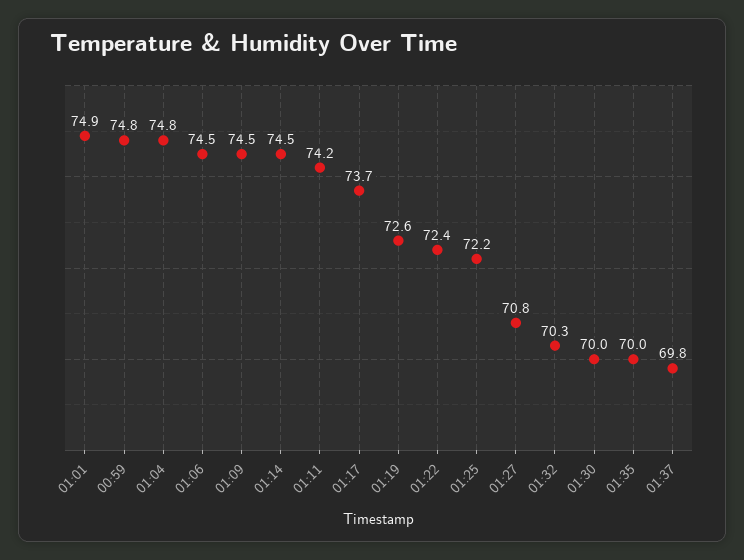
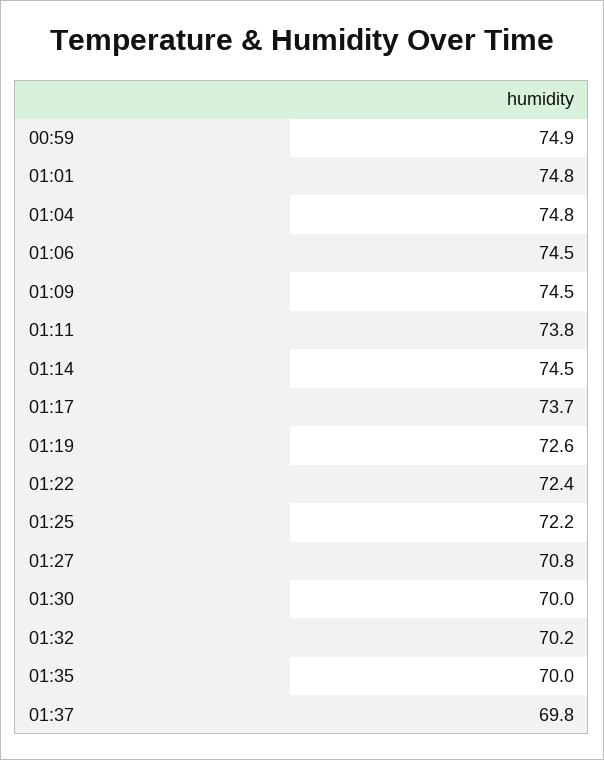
01:01: 74.9 -> 74.8
00:59: 74.8 -> 74.9
01:11: 74.2 -> 73.8
01:32: 70.3 -> 70.2

